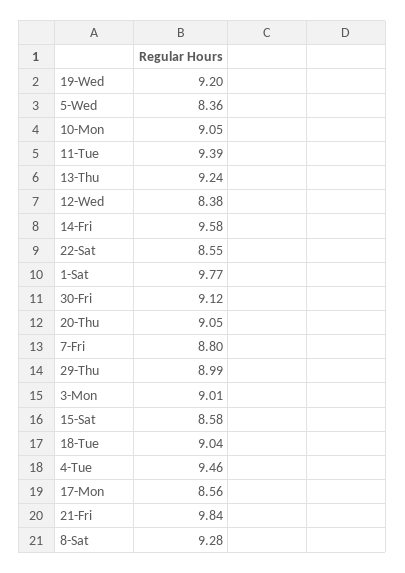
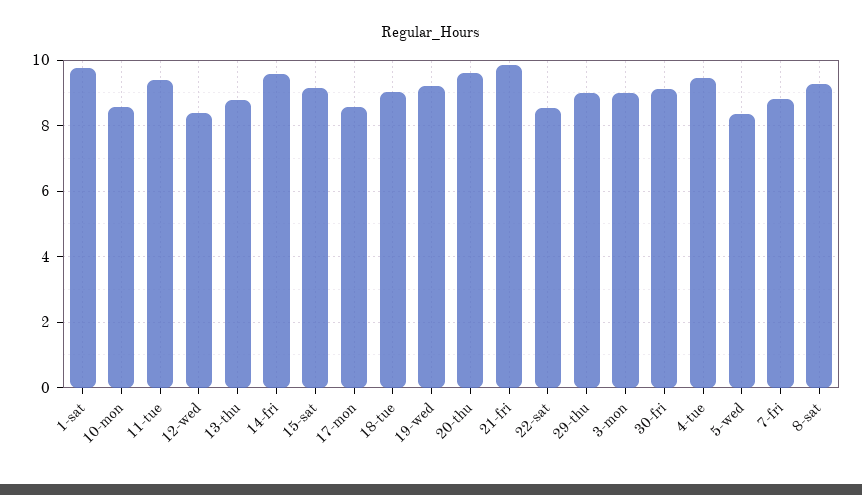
10-Mon: 9.05 -> 8.6
13-Thu: 9.24 -> 8.8
20-Thu: 9.05 -> 9.6
15-Sat: 8.58 -> 9.2

